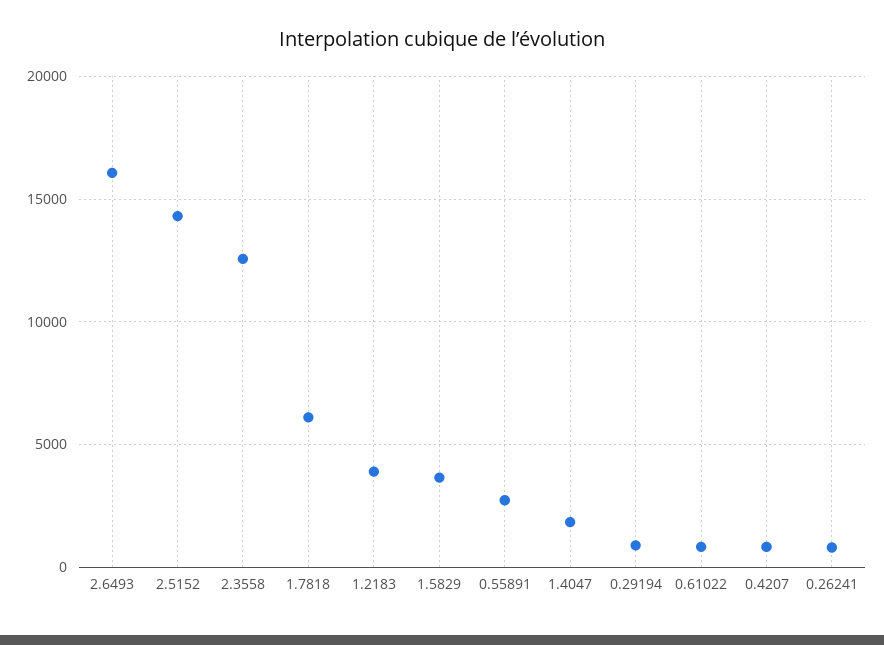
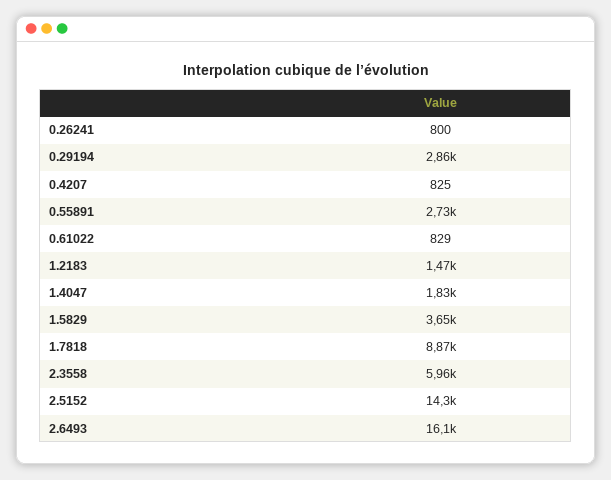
2.3558: 12500 -> 5960
1.7818: 6000 -> 8870
1.2183: 4000 -> 1470
0.29194: 1000 -> 2860

